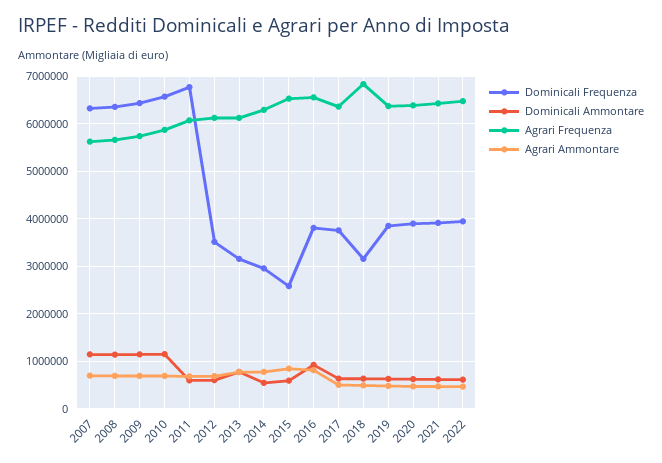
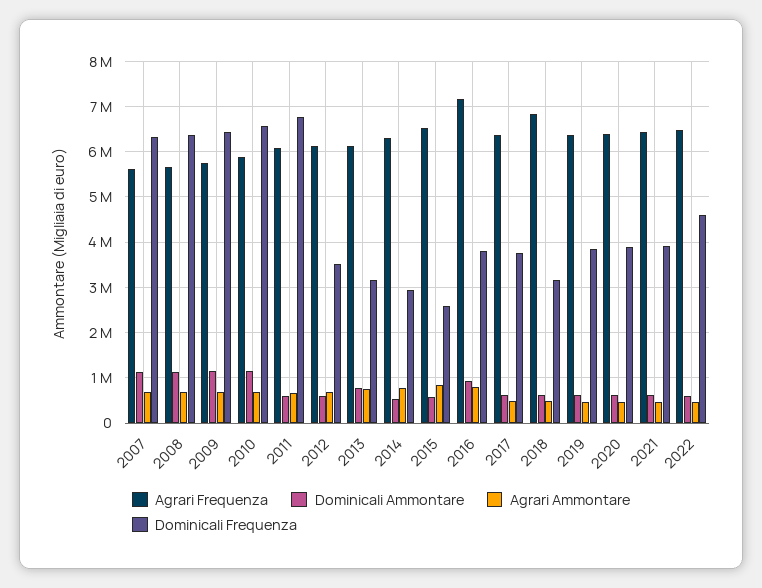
Agrari Frequenza, 2016: 6600000 -> 7200000
Dominicali Frequenza, 2022: 4000000 -> 4600000

